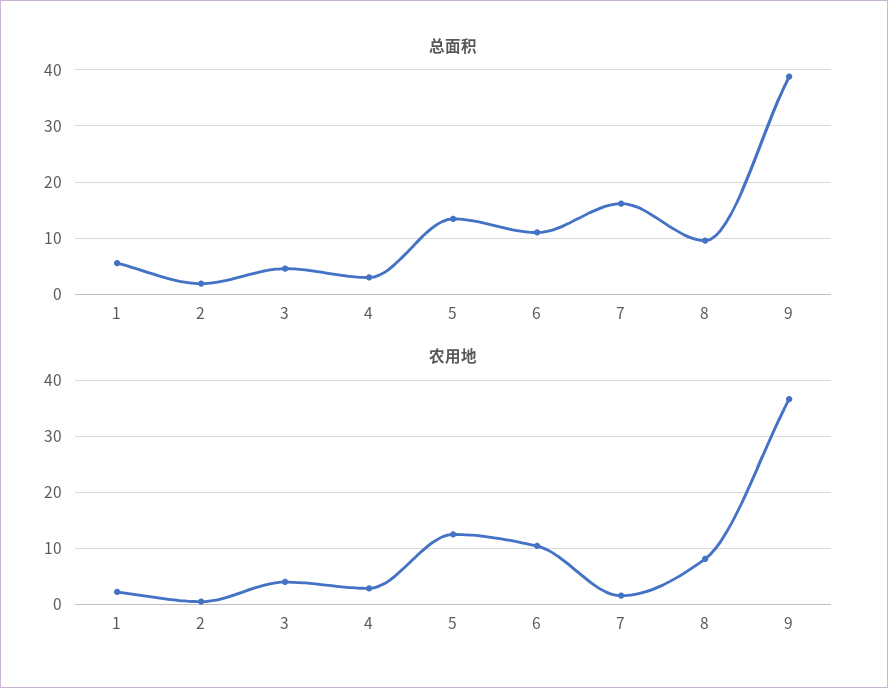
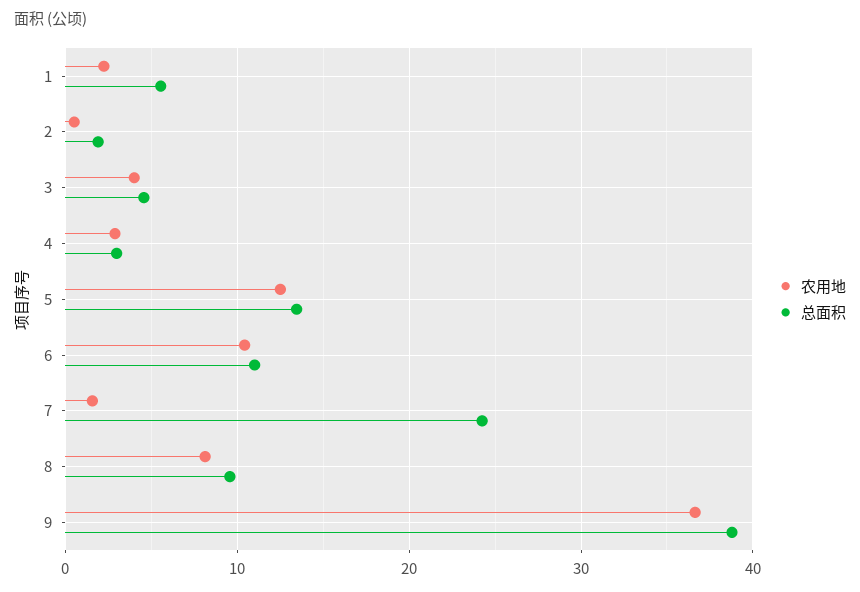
总面积, 7: 16 -> 24

